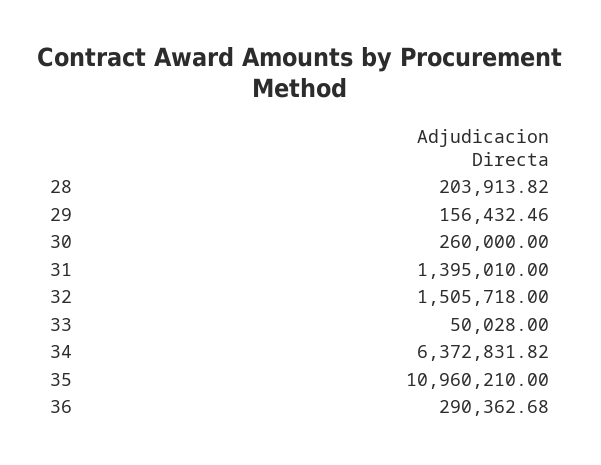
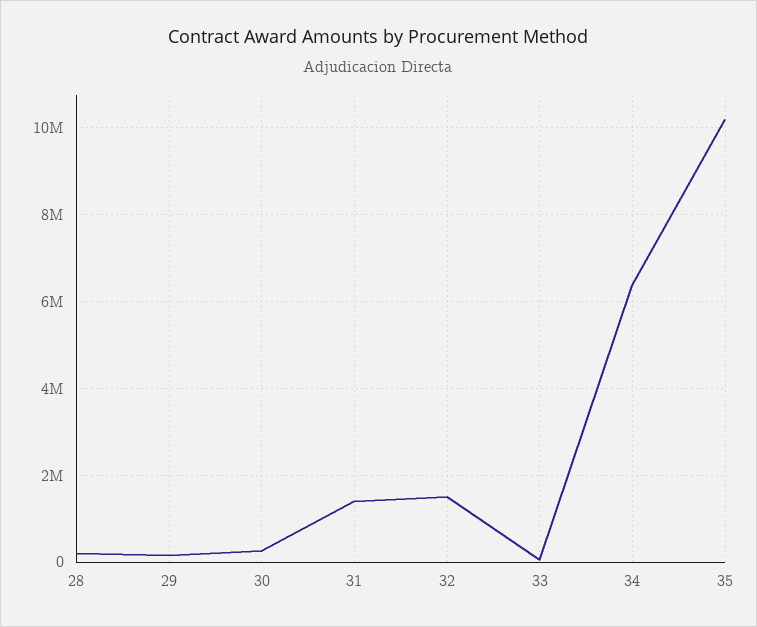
35: 10960210 -> 10200000
36: 290362.68 -> none

